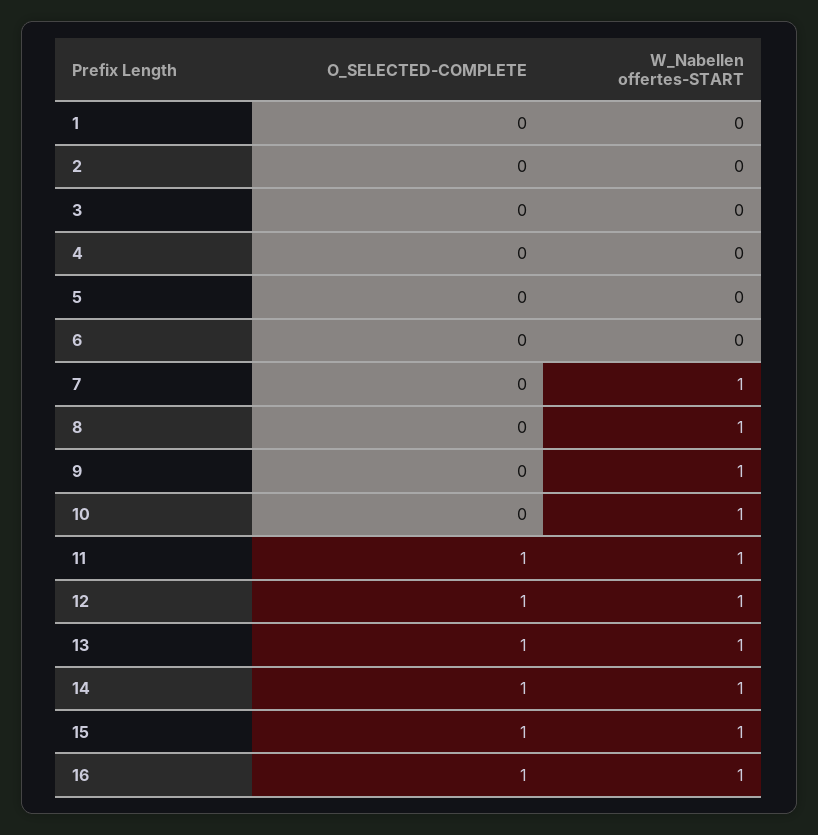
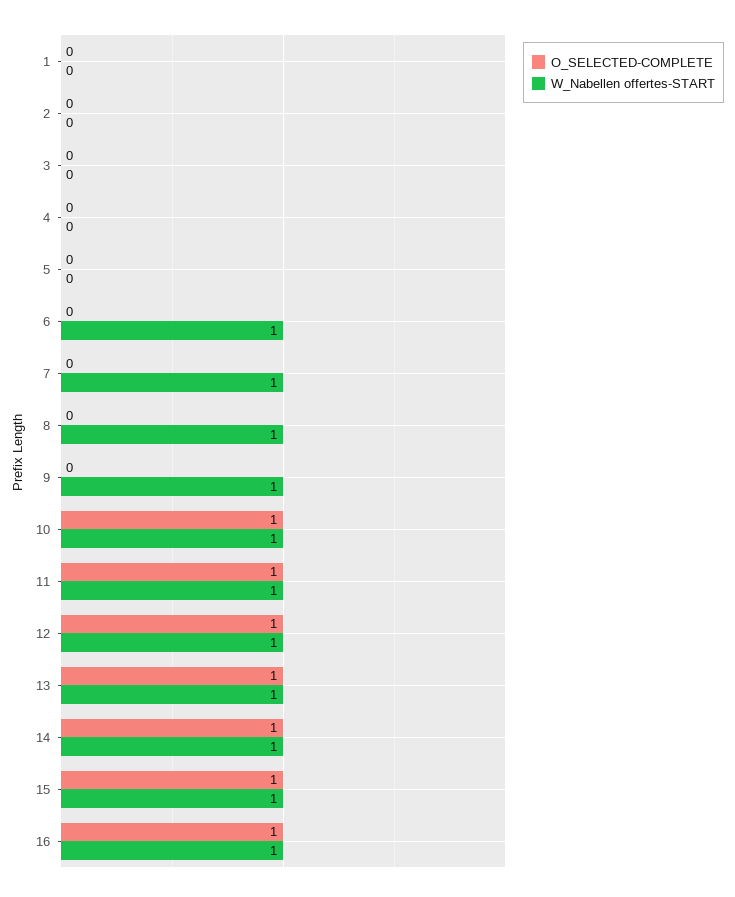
W_Nabellen offertes-START, 6: 0 -> 1
O_SELECTED-COMPLETE, 10: 0 -> 1

